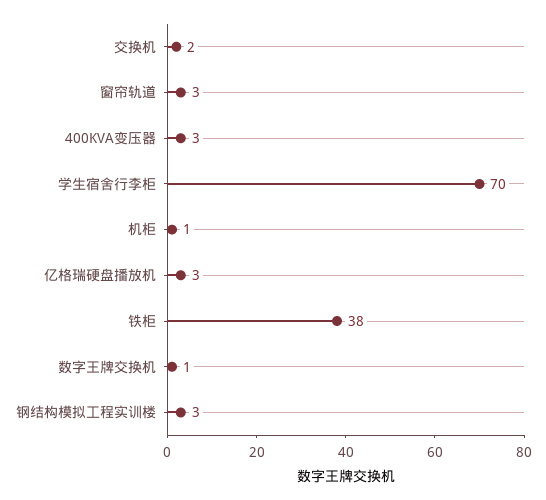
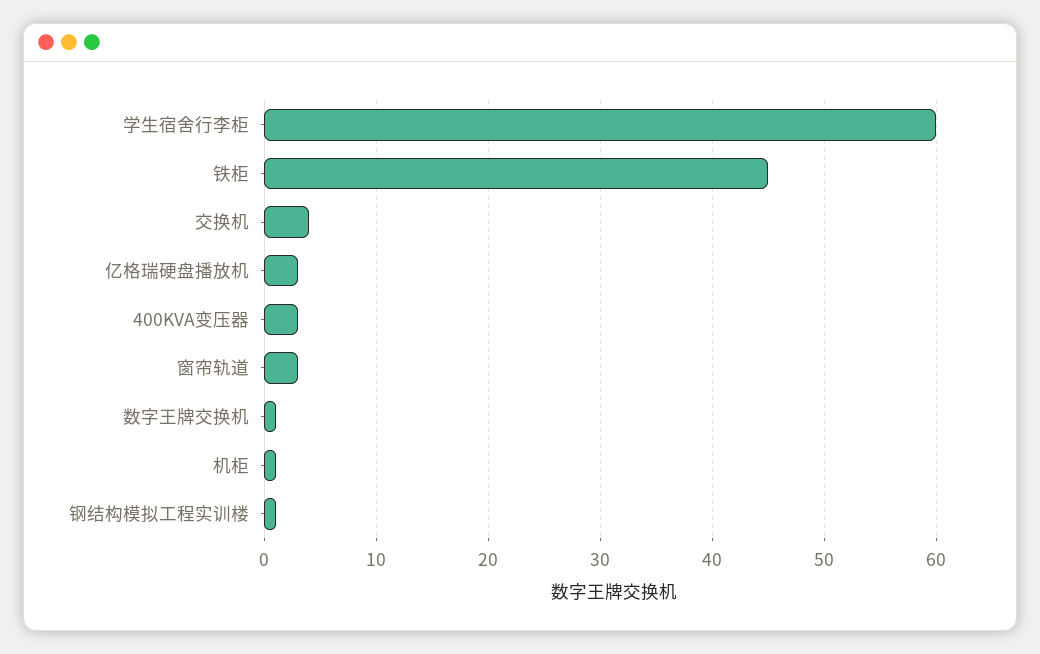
交换机: 2 -> 4
学生宿舍行李柜: 70 -> 60
铁柜: 38 -> 45
钢结构模拟工程实训楼: 3 -> 1

